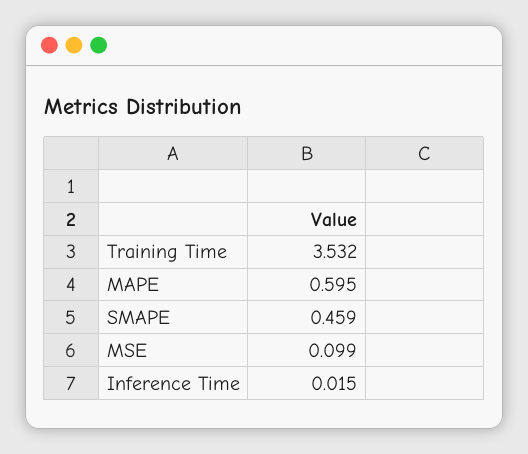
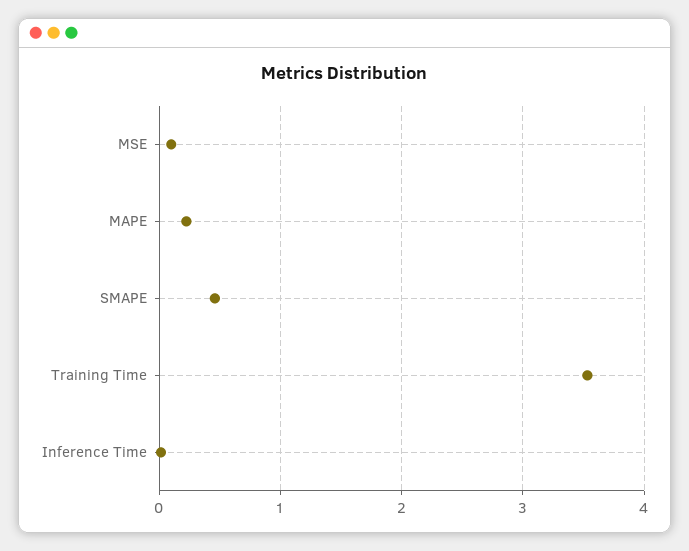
MAPE: 0.595 -> 0.2

